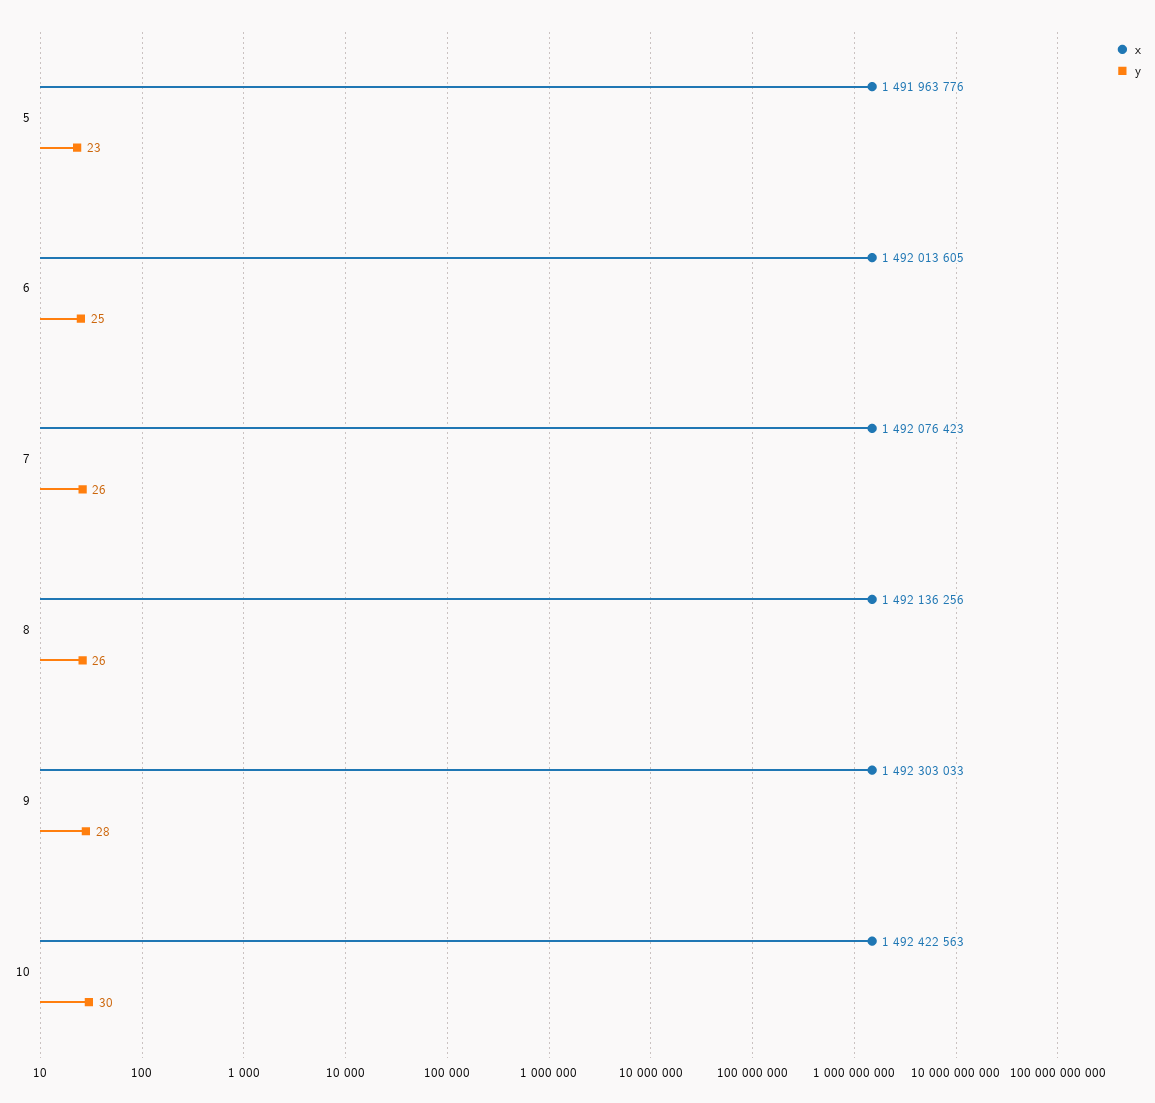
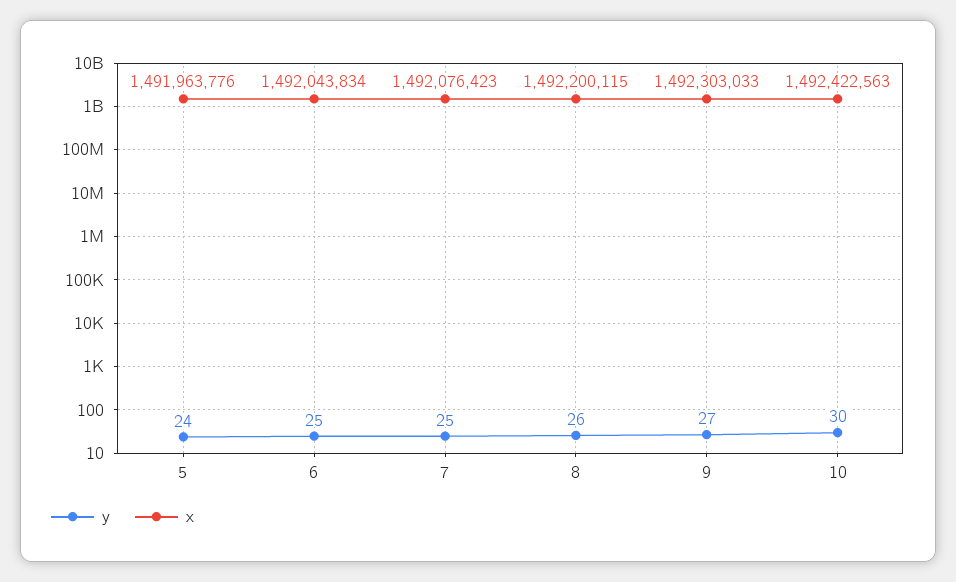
y, 5: 23 -> 24
x, 6: 1492013605 -> 1492043834
y, 7: 26 -> 25
x, 8: 1492136256 -> 1492200115
y, 9: 28 -> 27

